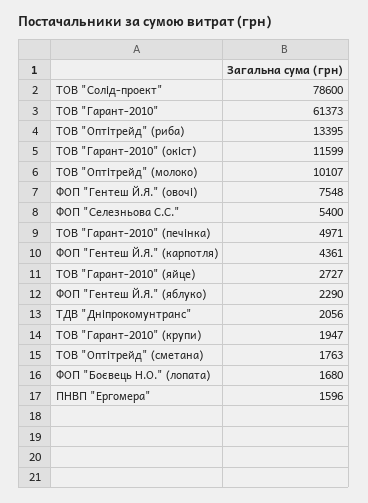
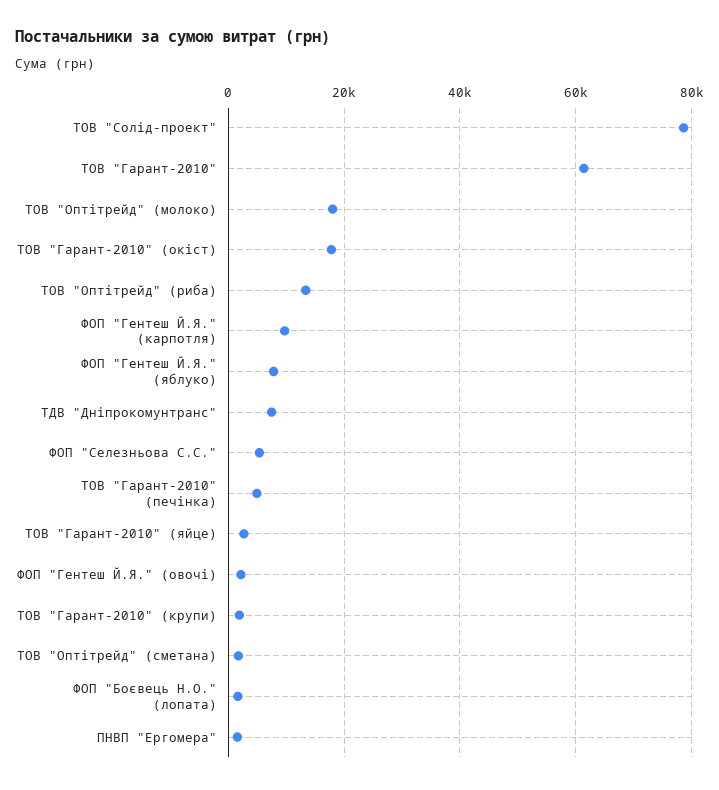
ТОВ "Гарант-2010" (окіст): 11599 -> 18000
ТОВ "Оптітрейд" (молоко): 10107 -> 18000
ФОП "Гентеш Й.Я." (овочі): 7548 -> 2000
ФОП "Гентеш Й.Я." (карпотля): 4361 -> 10000
ФОП "Гентеш Й.Я." (яблуко): 2290 -> 8000
ТДВ "Дніпрокомунтранс": 2056 -> 8000

